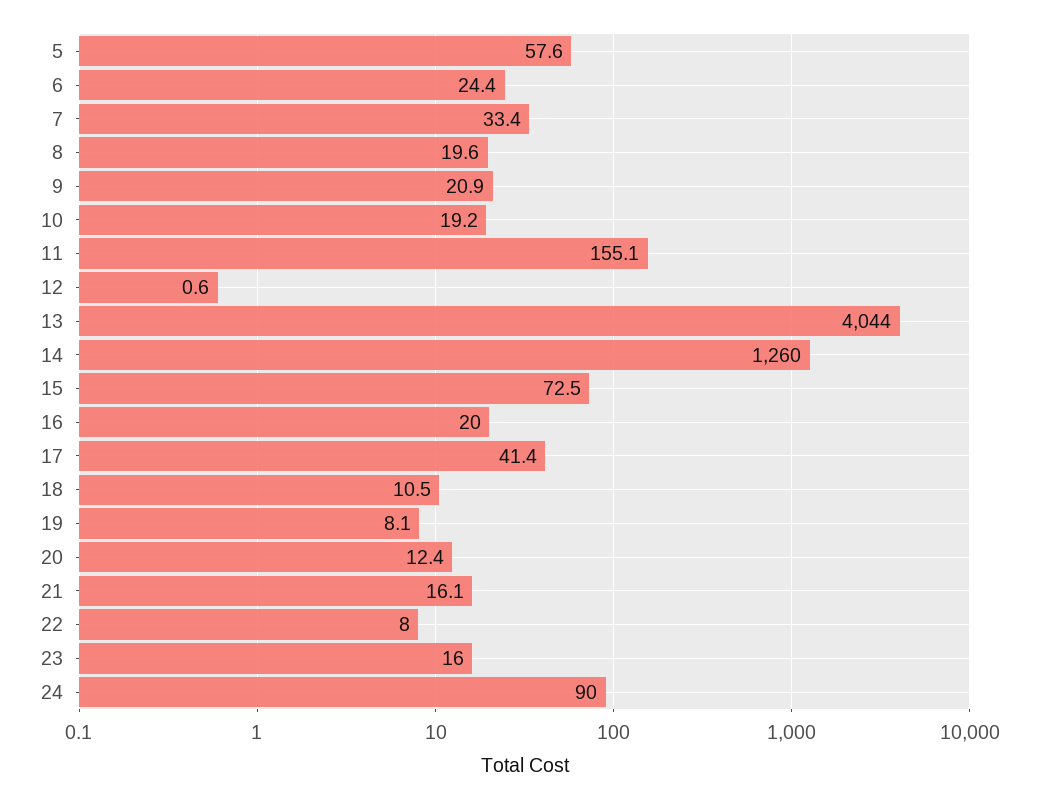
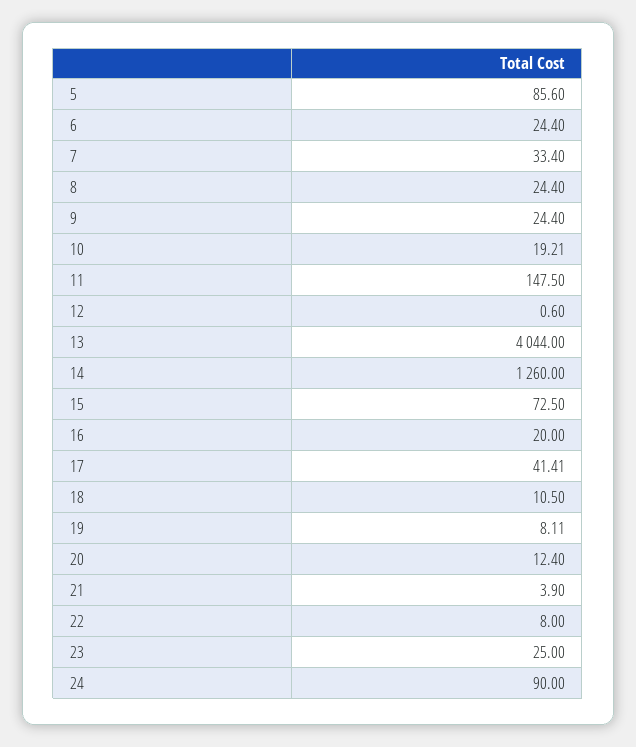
5: 57.6 -> 85.6
8: 19.6 -> 24.4
9: 20.9 -> 24.4
11: 155.1 -> 147.5
21: 16.1 -> 3.9
23: 16 -> 25

